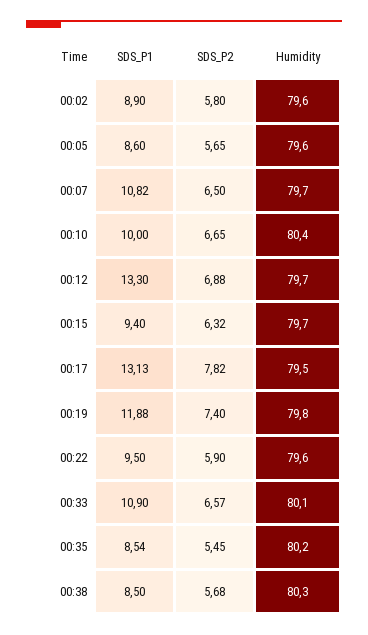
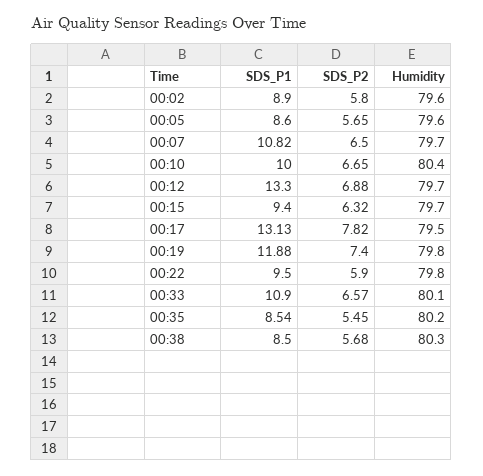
Humidity, 00:22: 79.6 -> 79.8

